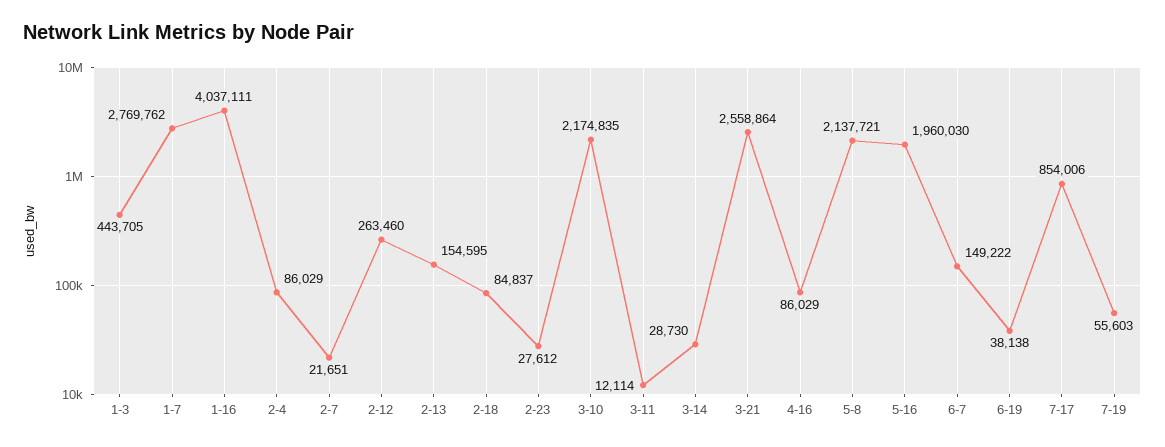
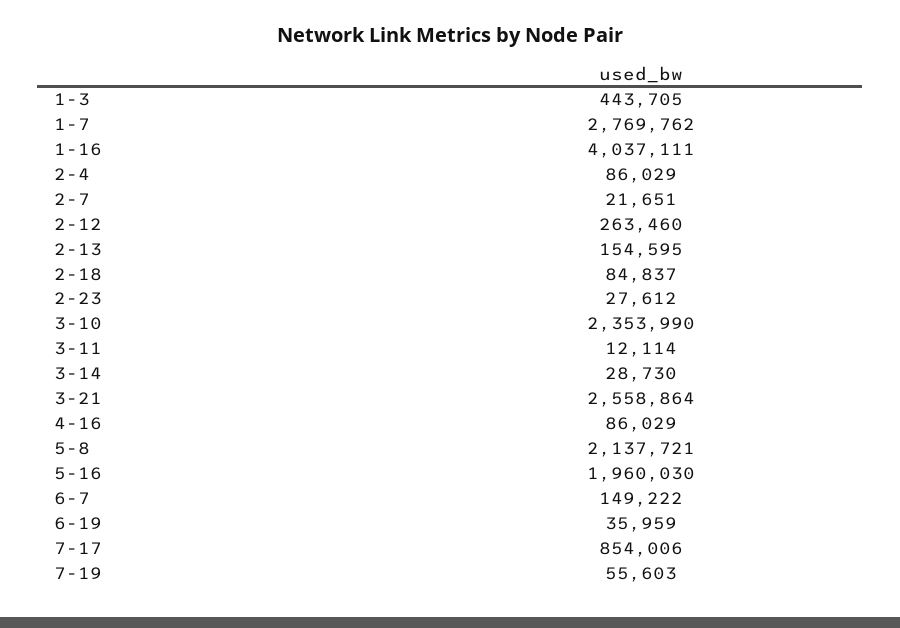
3-10: 2174835 -> 2353990
6-19: 38138 -> 35959

